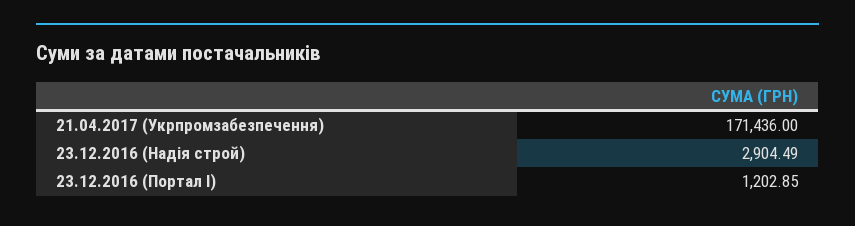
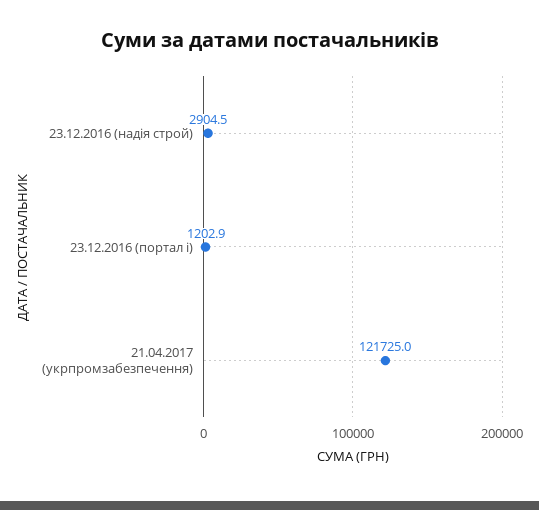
21.04.2017 (Укрпромзабезпечення): 171436 -> 121725

